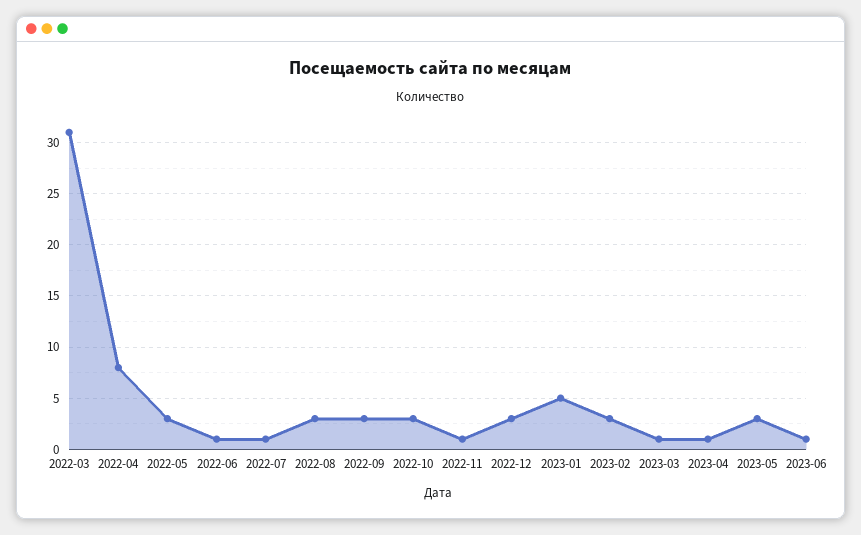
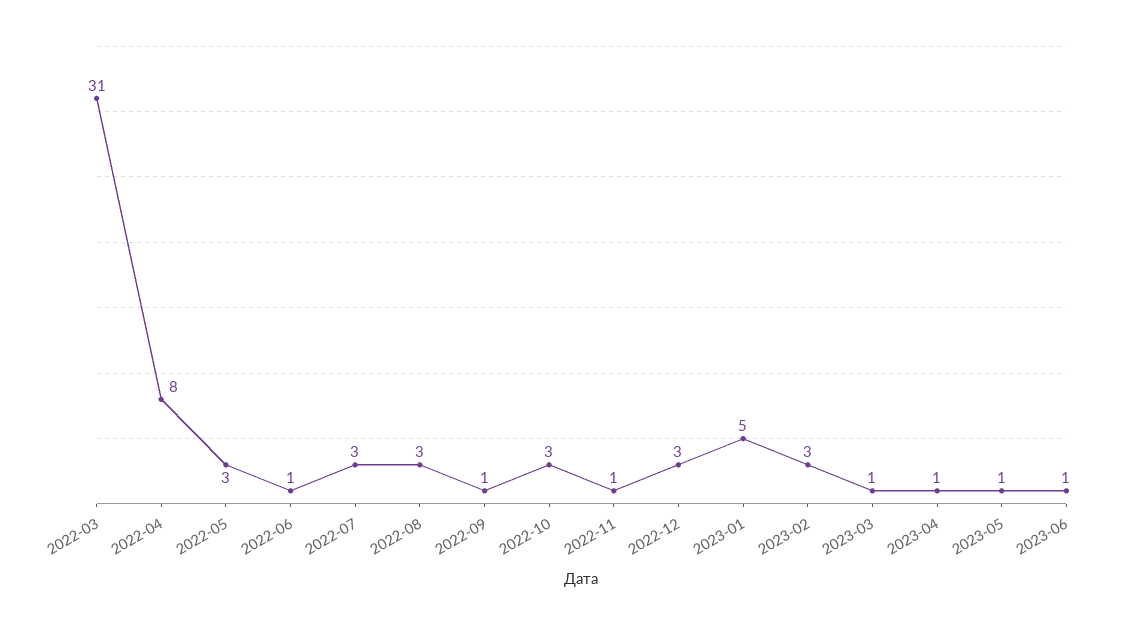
2022-07: 1 -> 3
2022-09: 3 -> 1
2023-05: 3 -> 1

